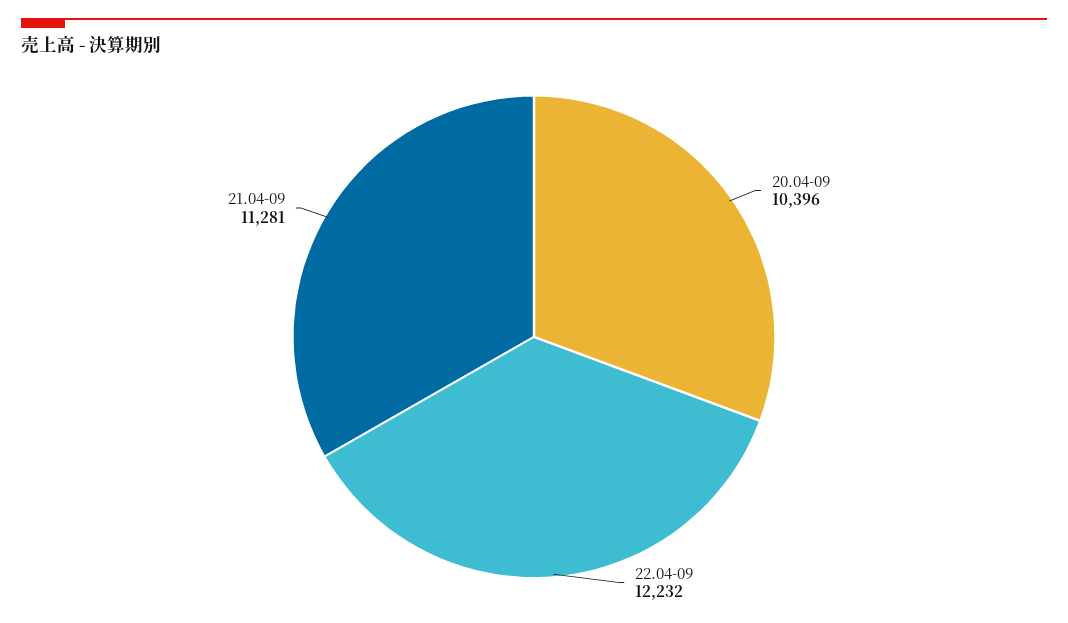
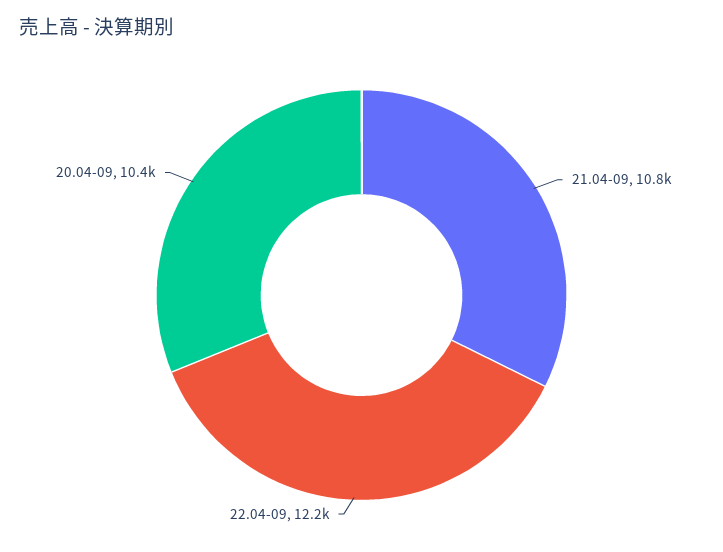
21.04-09: 11281 -> 10800

